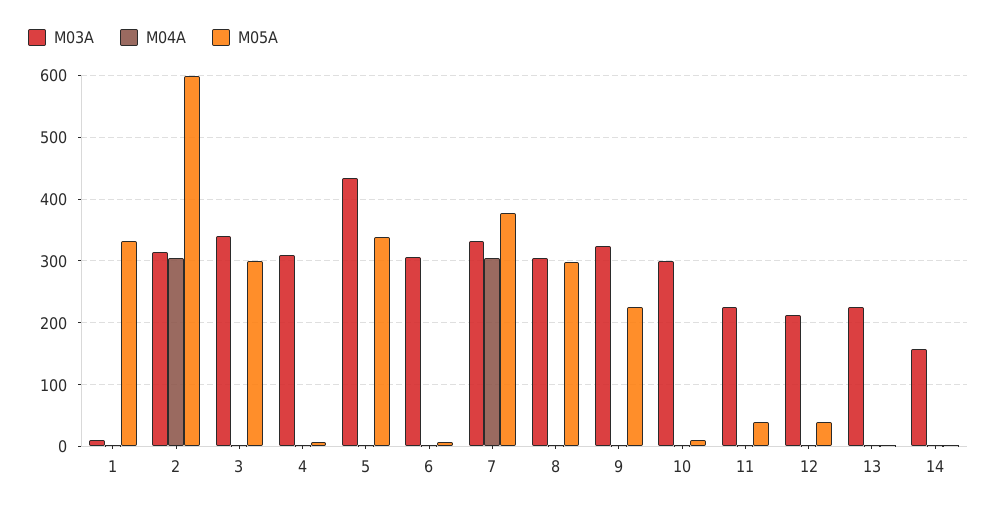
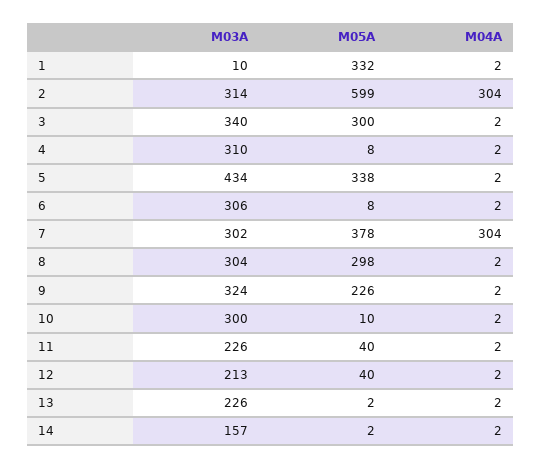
M03A, 7: 330 -> 302

